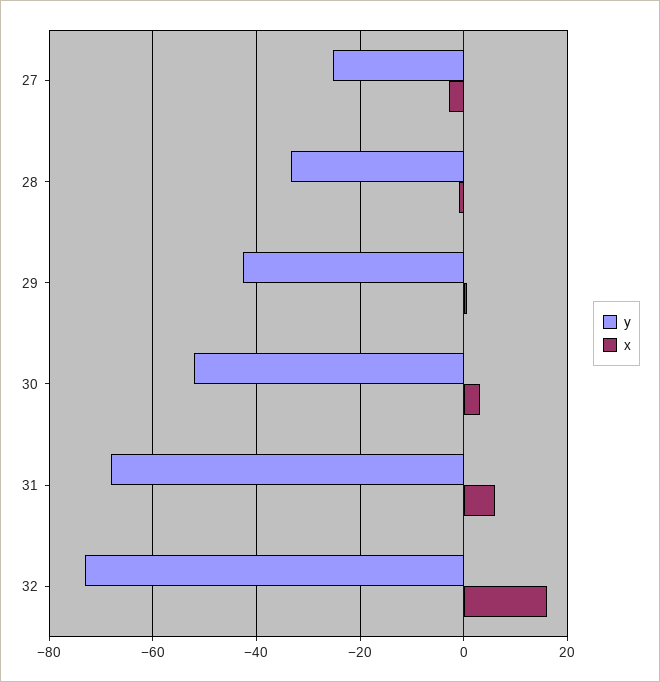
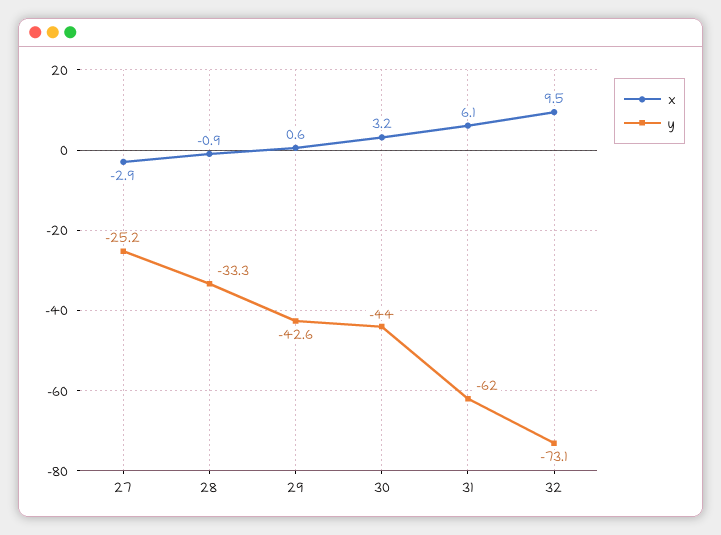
y, 30: -52 -> -44
y, 31: -68 -> -62
x, 32: 16 -> 9.5

